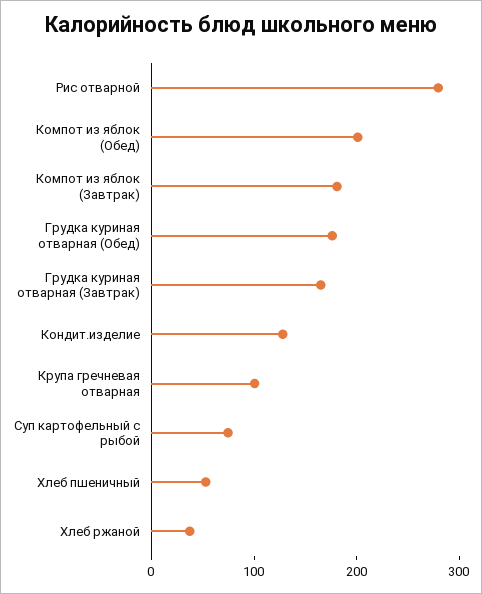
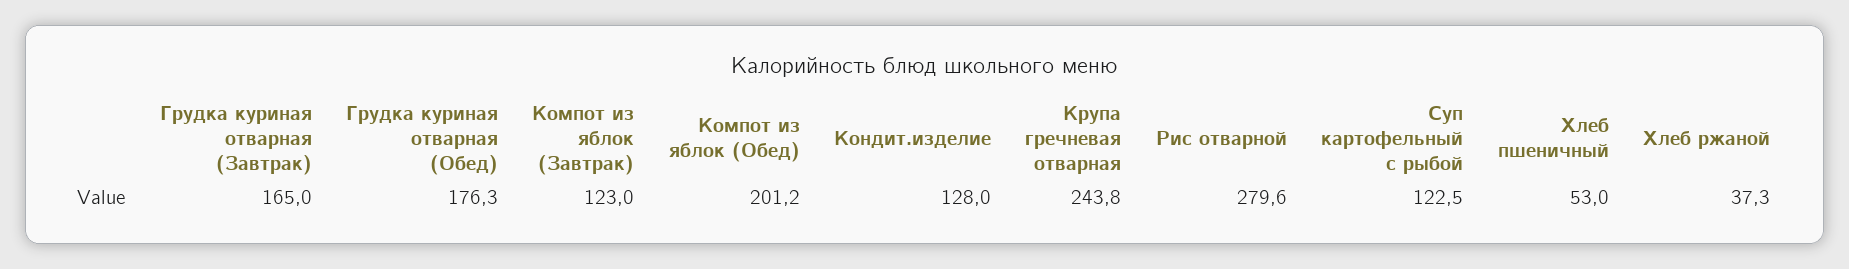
Компот из яблок (Завтрак): 180 -> 123
Крупа гречневая отварная: 100 -> 243.8
Суп картофельный с рыбой: 80 -> 122.5

